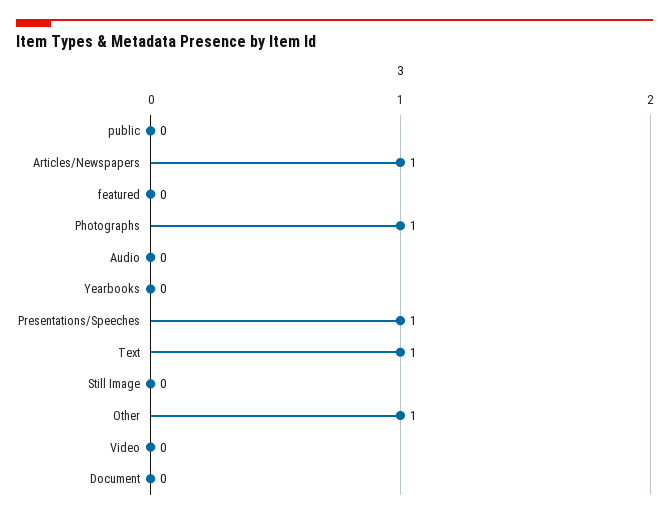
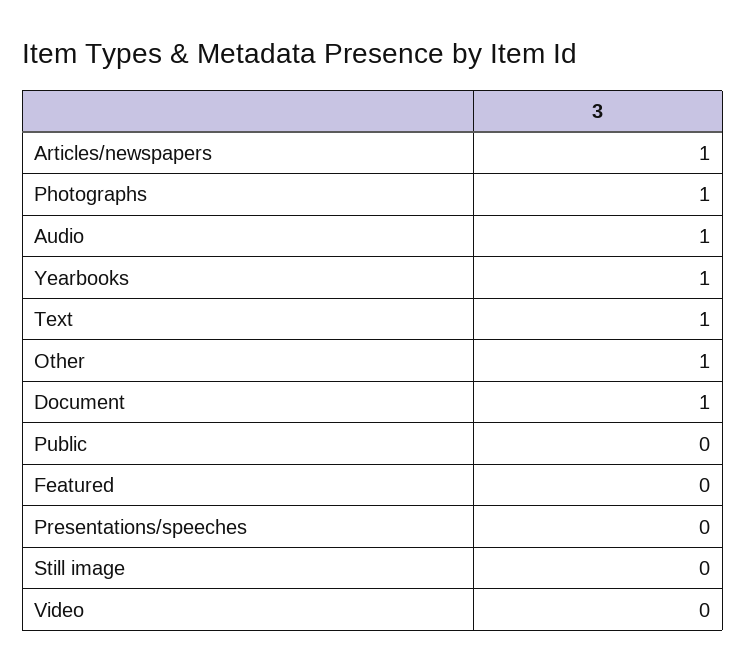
Audio: 0 -> 1
Yearbooks: 0 -> 1
Presentations/Speeches: 1 -> 0
Document: 0 -> 1

